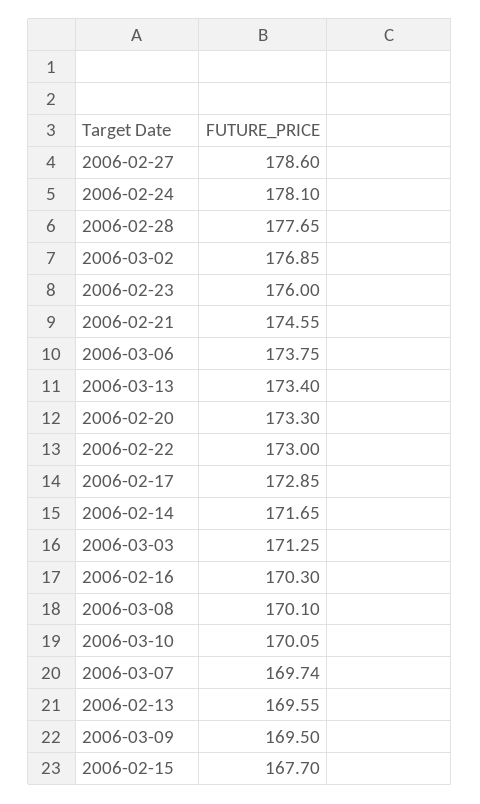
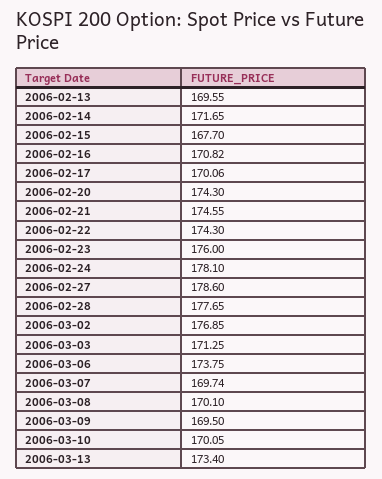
2006-02-20: 173.3 -> 174.3
2006-02-22: 173 -> 174.3
2006-02-17: 172.85 -> 170.06
2006-02-16: 170.3 -> 170.82

